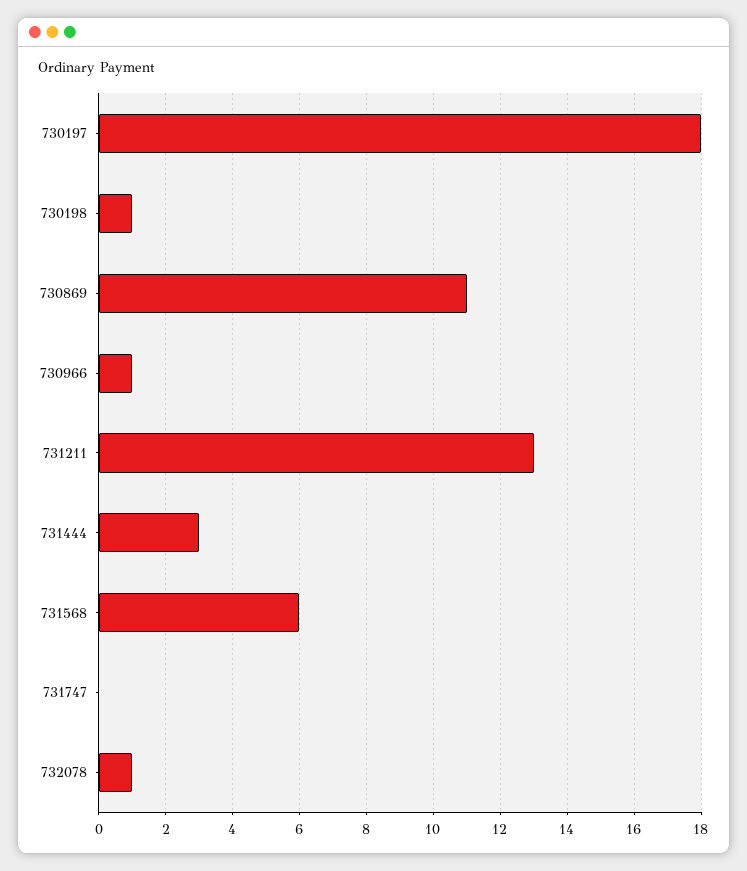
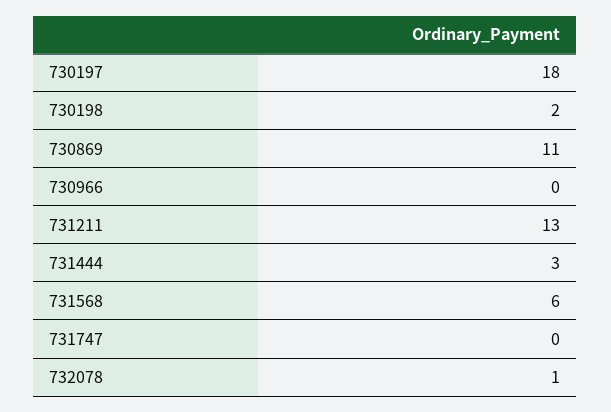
730198: 1 -> 2
730966: 1 -> 0

